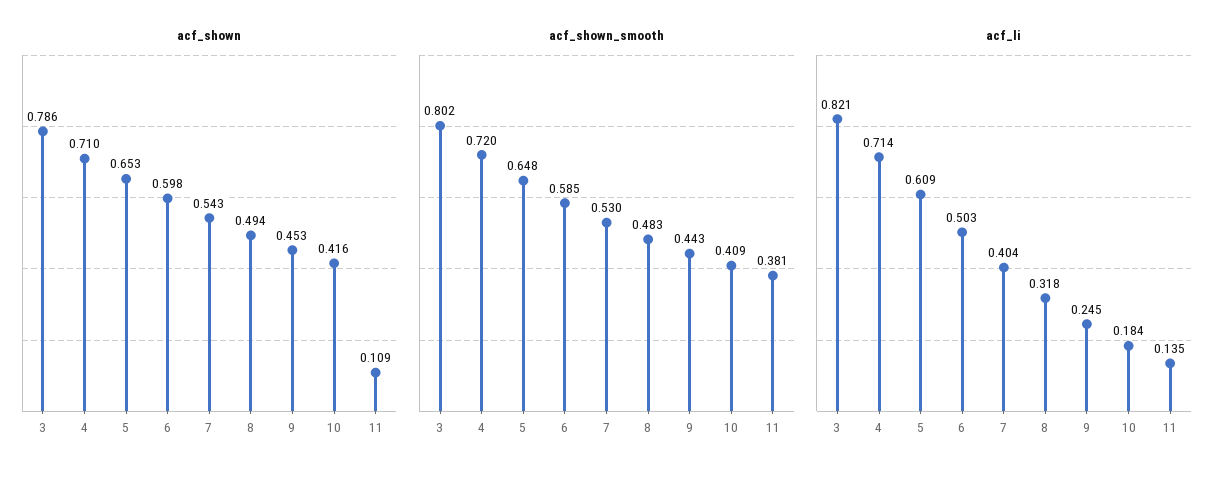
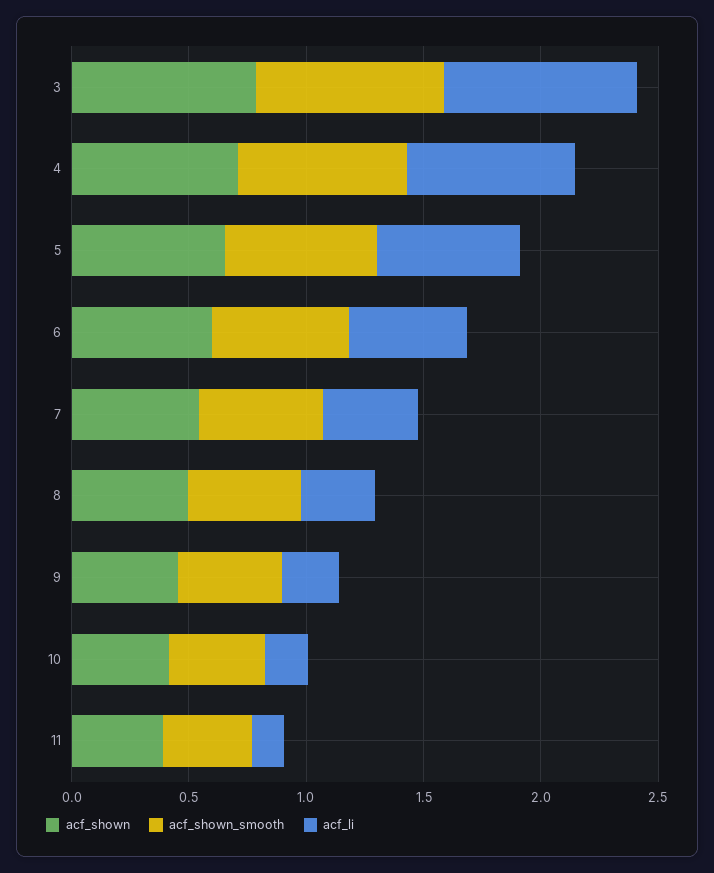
acf_shown, 11: 0.109 -> 0.4

